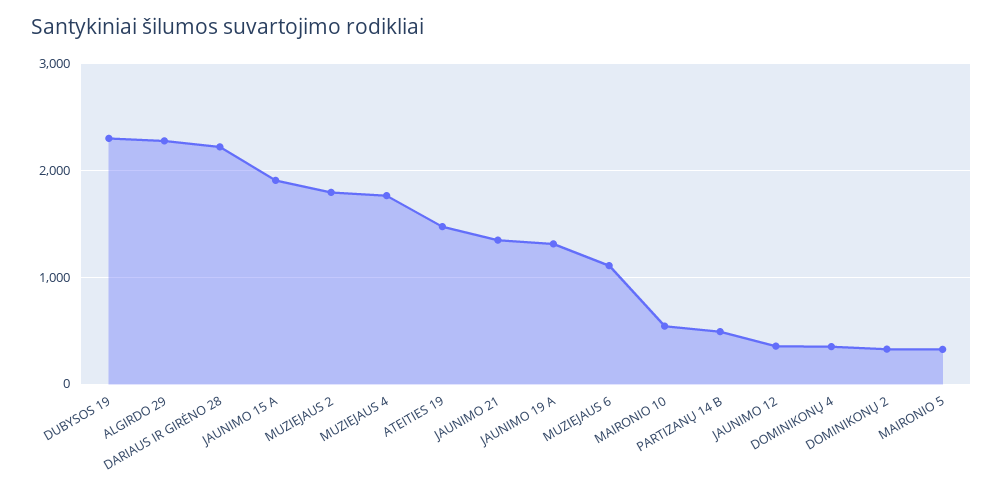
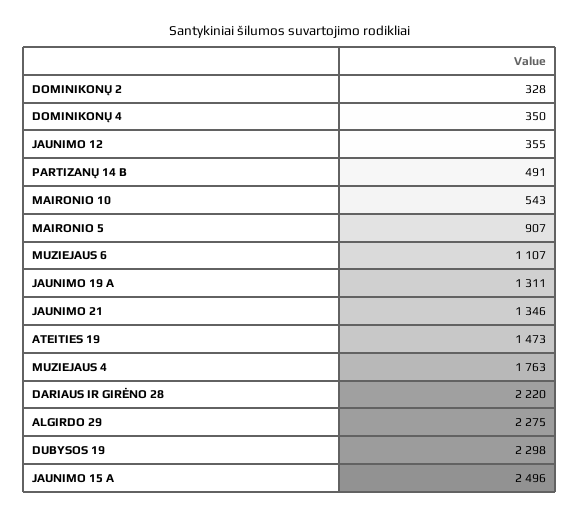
JAUNIMO 15 A: 1900 -> 2496
MUZIEJAUS 2: 1800 -> none
MAIRONIO 5: 300 -> 907

